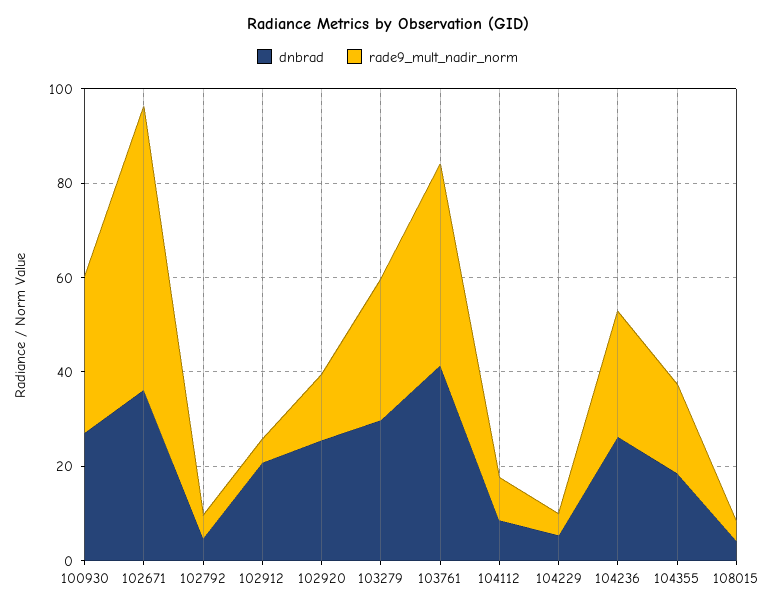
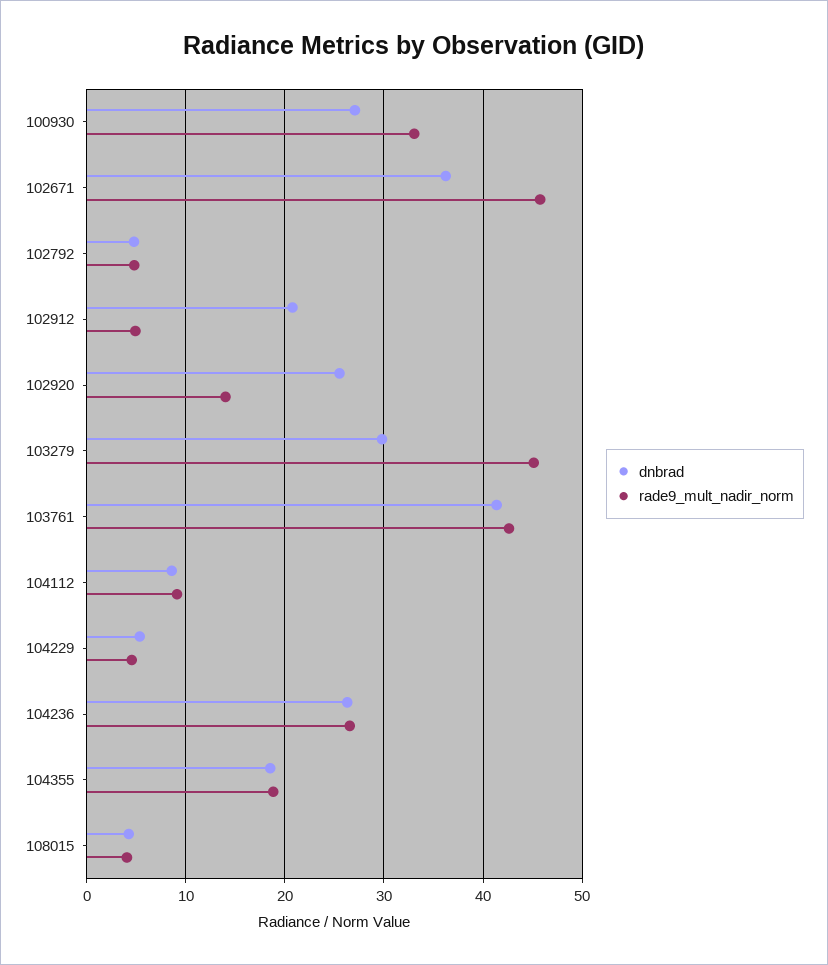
rade9_mult_nadir_norm, 102671: 60 -> 46
rade9_mult_nadir_norm, 103279: 30 -> 45

